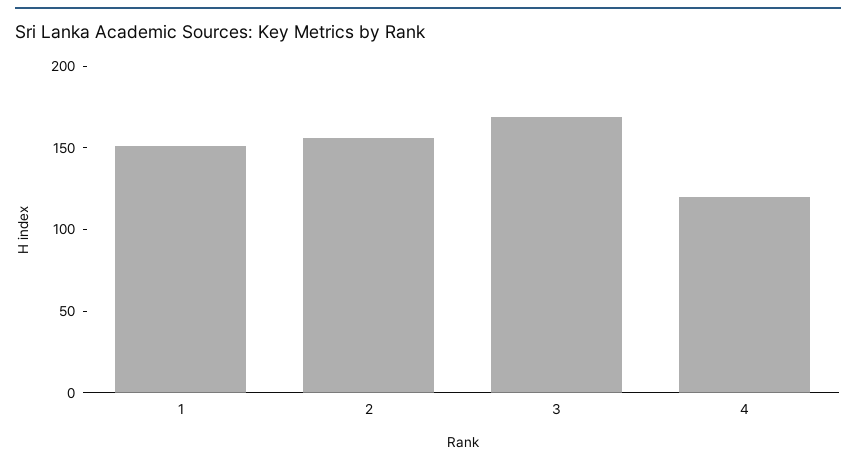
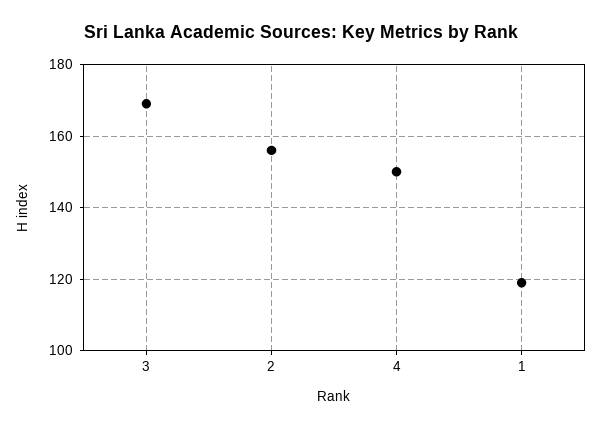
1: 150 -> 120
4: 120 -> 150

